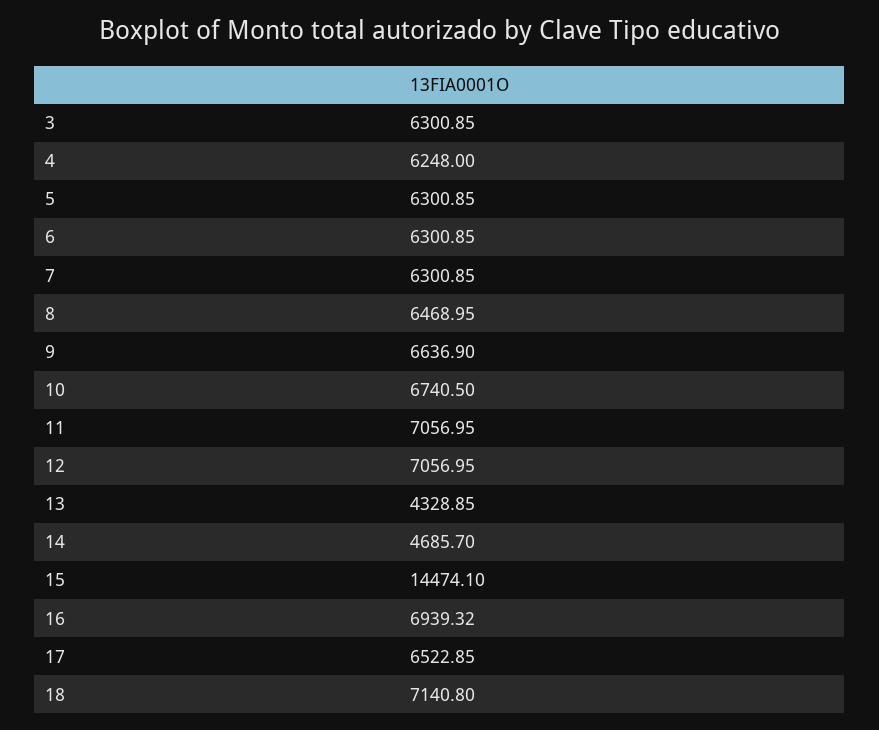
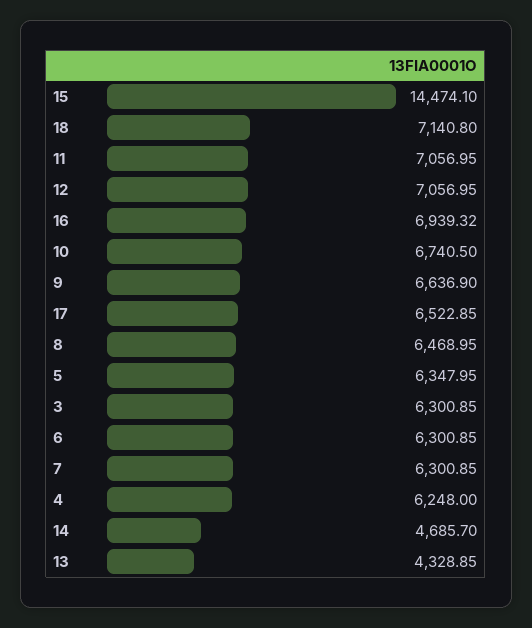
5: 6300.85 -> 6347.95

